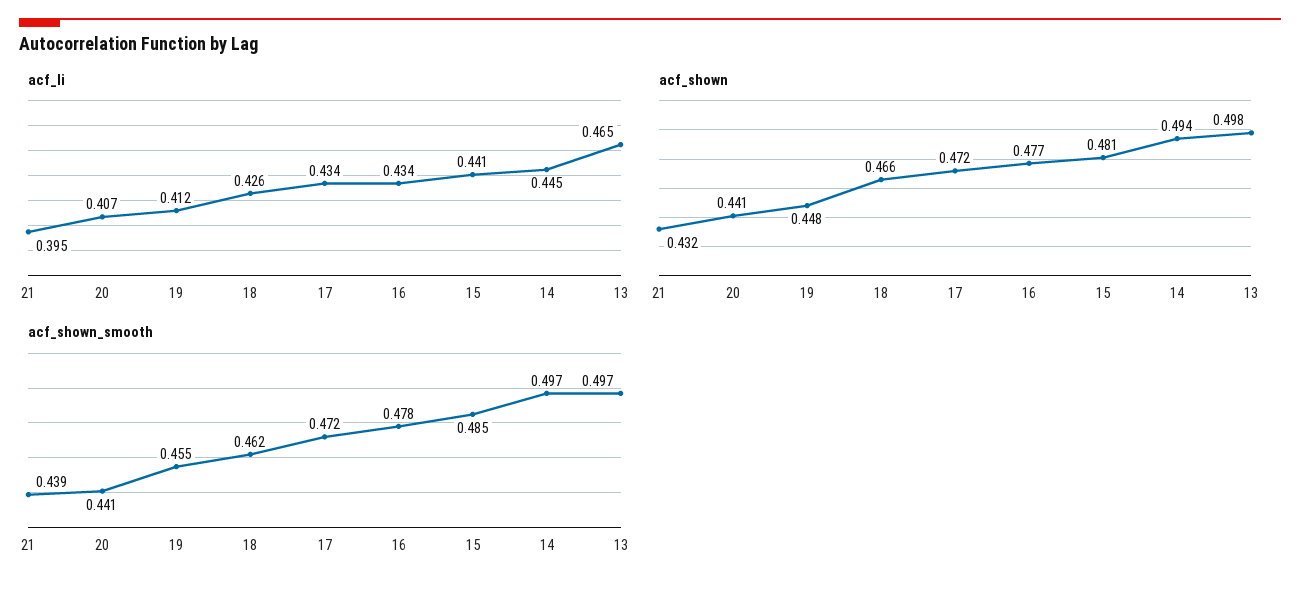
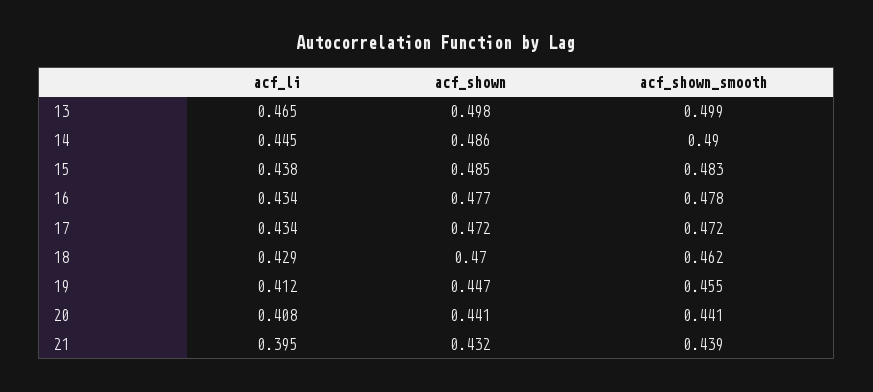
acf_li, 20: 0.407 -> 0.408
acf_li, 18: 0.426 -> 0.429
acf_li, 15: 0.441 -> 0.438
acf_shown, 19: 0.448 -> 0.447
acf_shown, 18: 0.466 -> 0.47
acf_shown, 15: 0.481 -> 0.485
acf_shown, 14: 0.494 -> 0.486
acf_shown_smooth, 15: 0.485 -> 0.483
acf_shown_smooth, 14: 0.497 -> 0.49
acf_shown_smooth, 13: 0.497 -> 0.499

